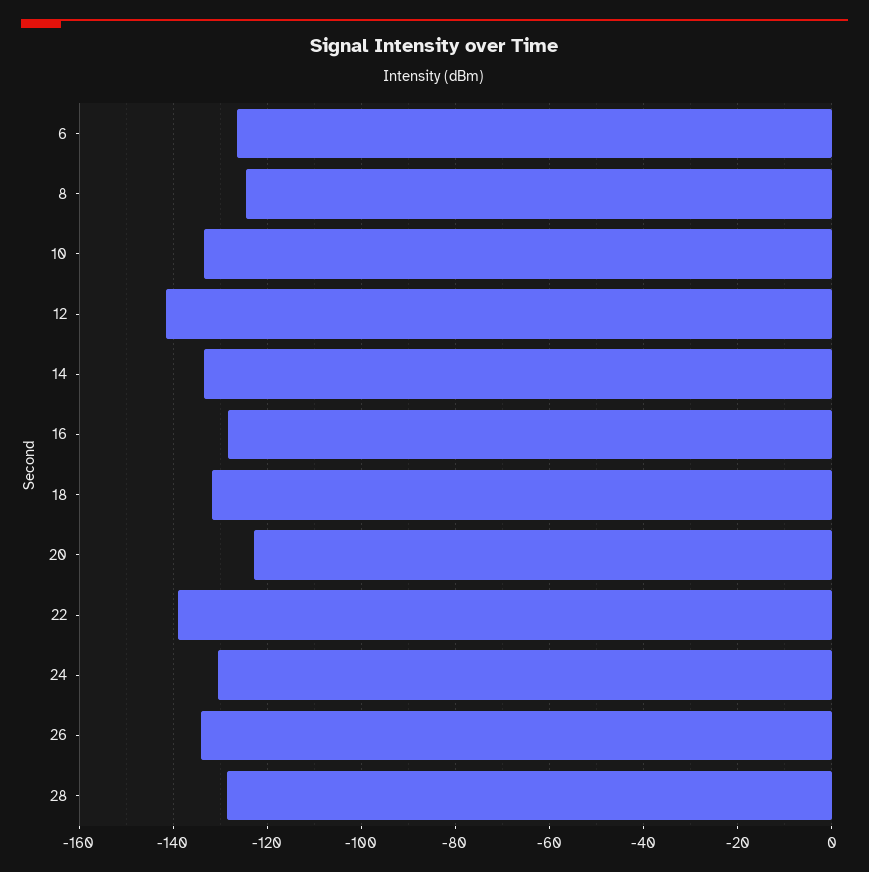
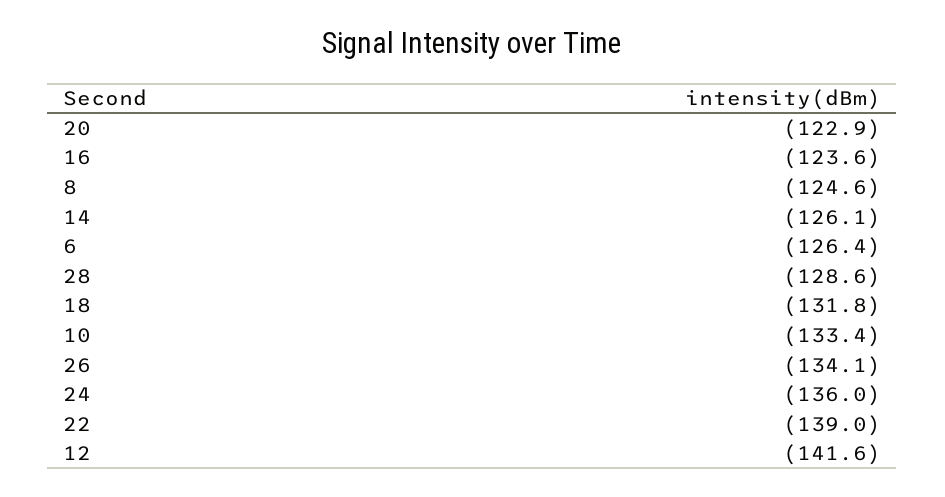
14: -134 -> -126.1
16: -128 -> -123.6
24: -130 -> -136

